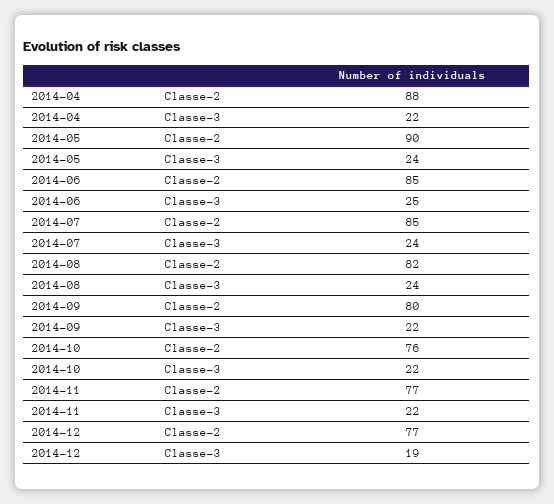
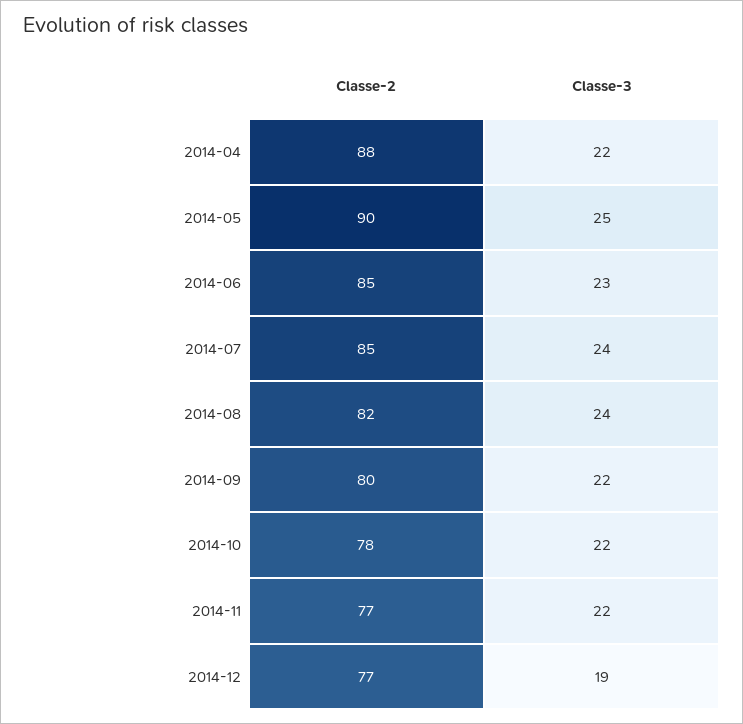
2014-05, Classe-3: 24 -> 25
2014-06, Classe-3: 25 -> 23
2014-10, Classe-2: 76 -> 78

